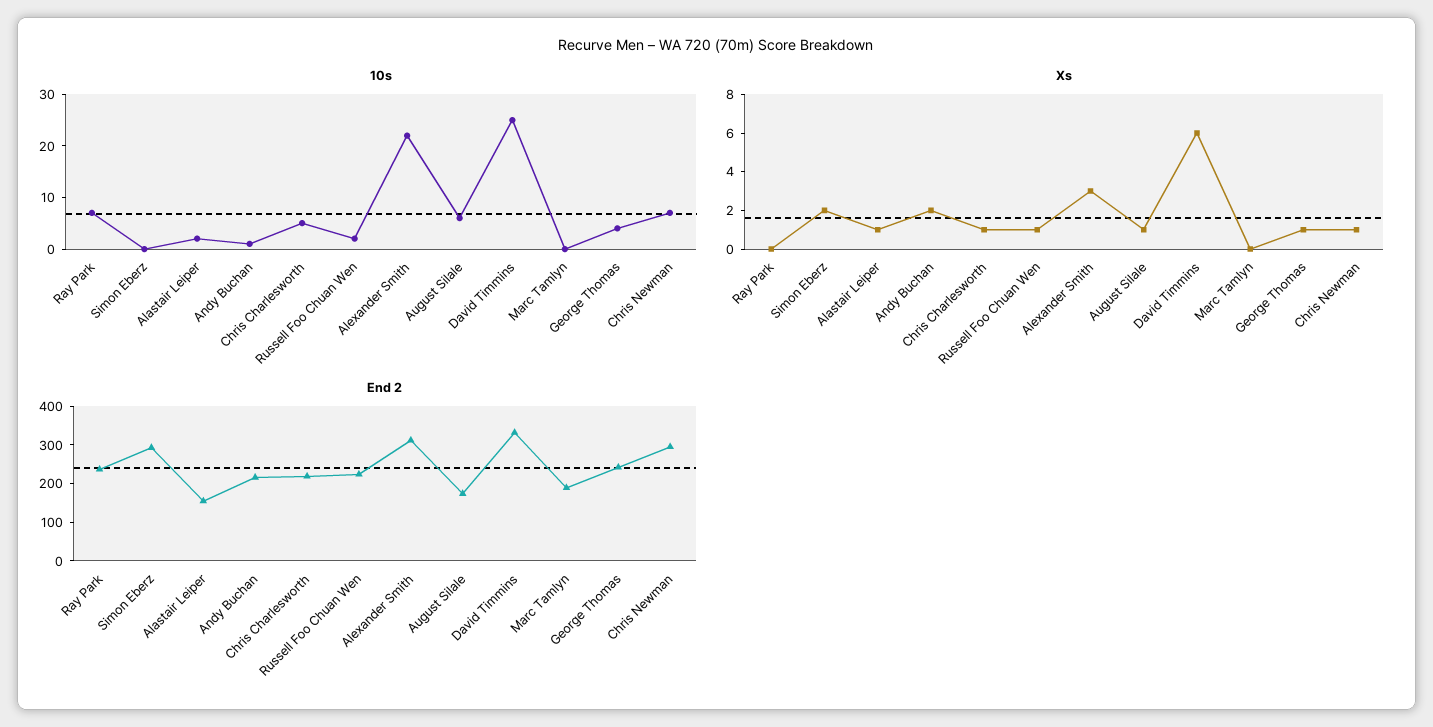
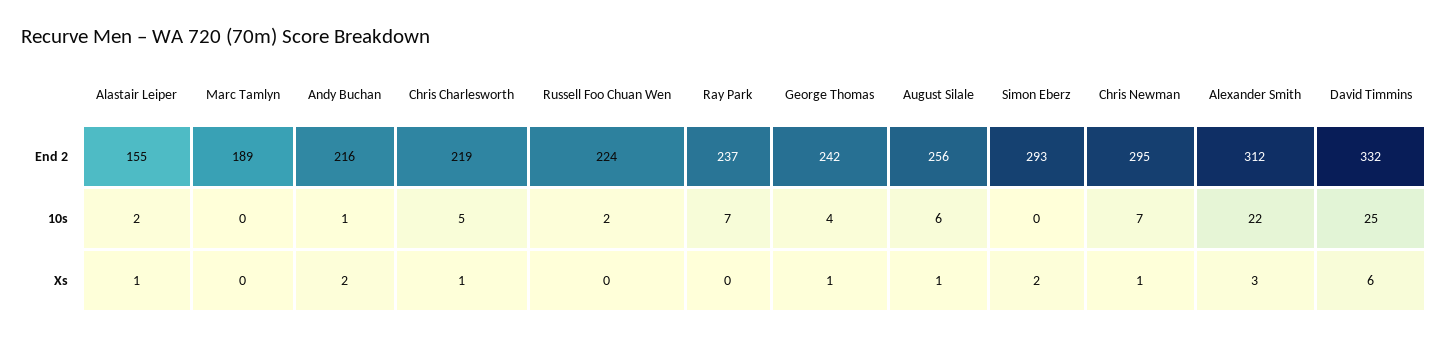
Xs, Russell Foo Chuan Wen: 1 -> 0
End 2, August Silale: 175 -> 256

